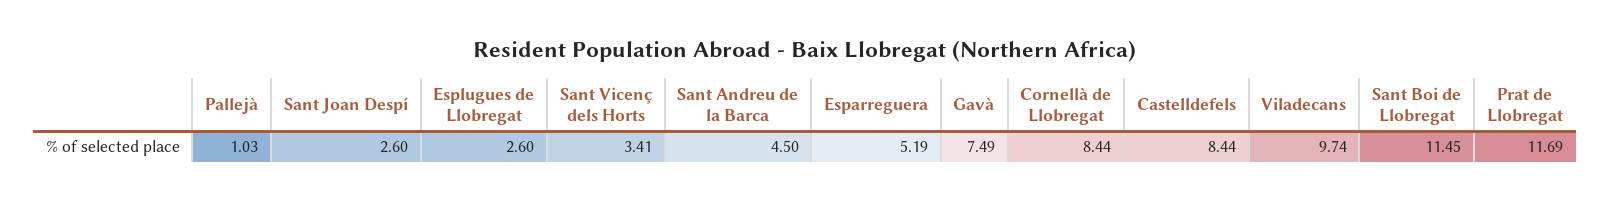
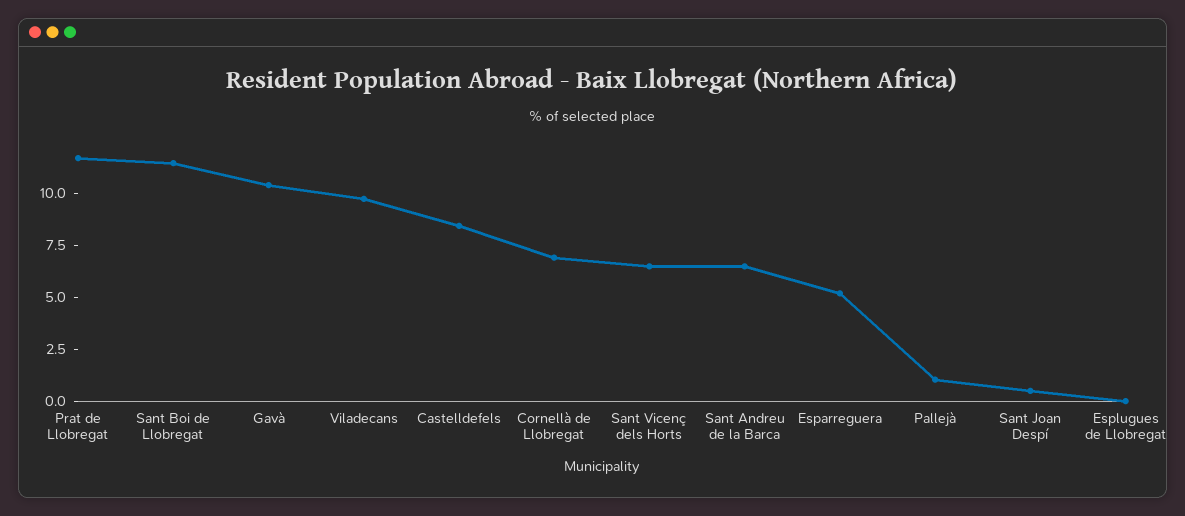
Sant Joan Despí: 2.6 -> 0.5
Esplugues de Llobregat: 2.6 -> 0
Sant Vicenç dels Horts: 3.41 -> 6.5
Sant Andreu de la Barca: 4.5 -> 6.5
Gavà: 7.49 -> 10.5
Cornellà de Llobregat: 8.44 -> 7

